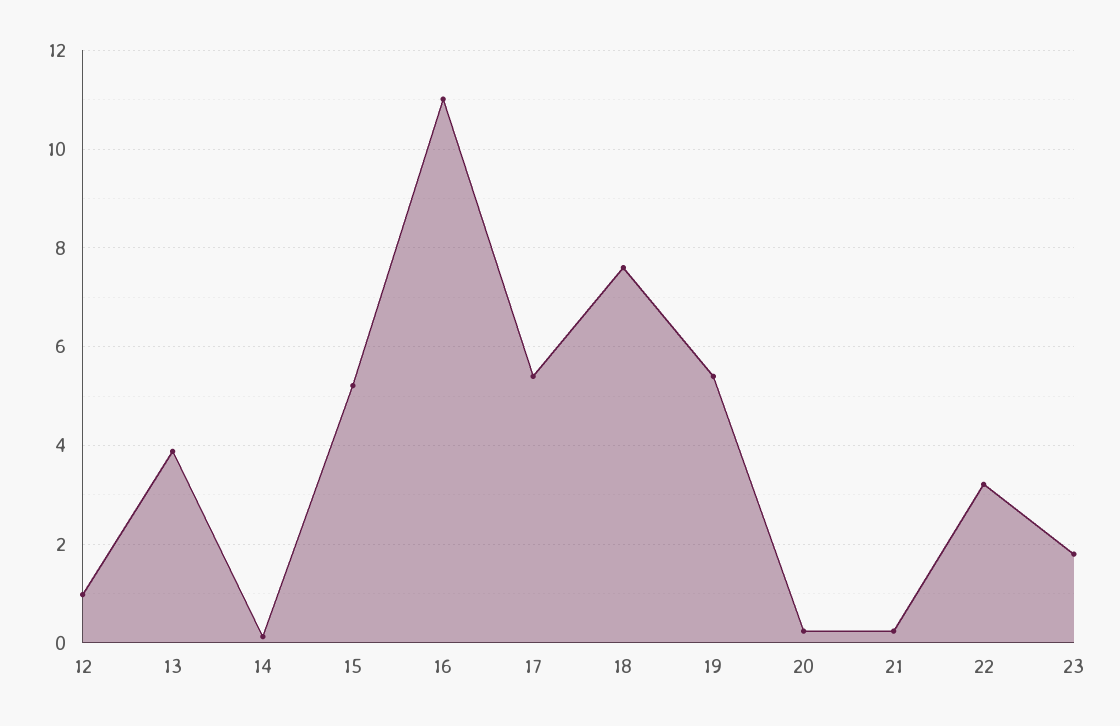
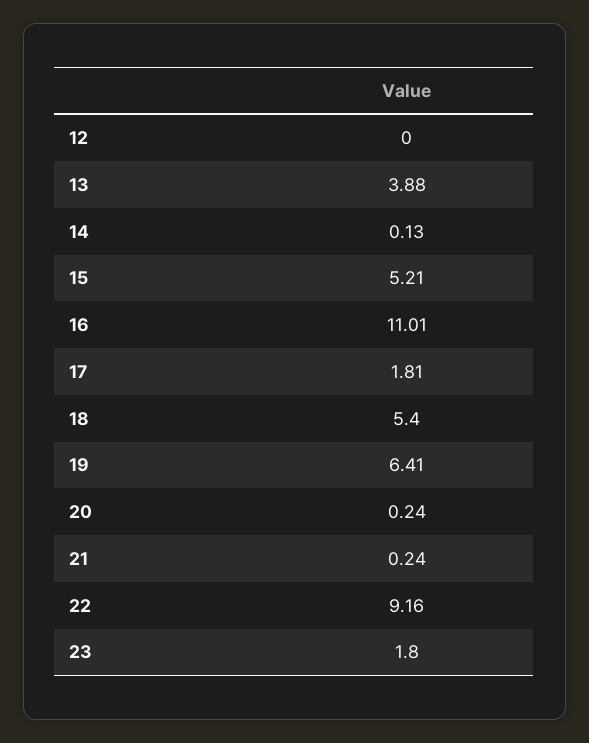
12: 1 -> 0
17: 5.4 -> 1.81
18: 7.6 -> 5.4
19: 5.4 -> 6.41
22: 3.2 -> 9.16

